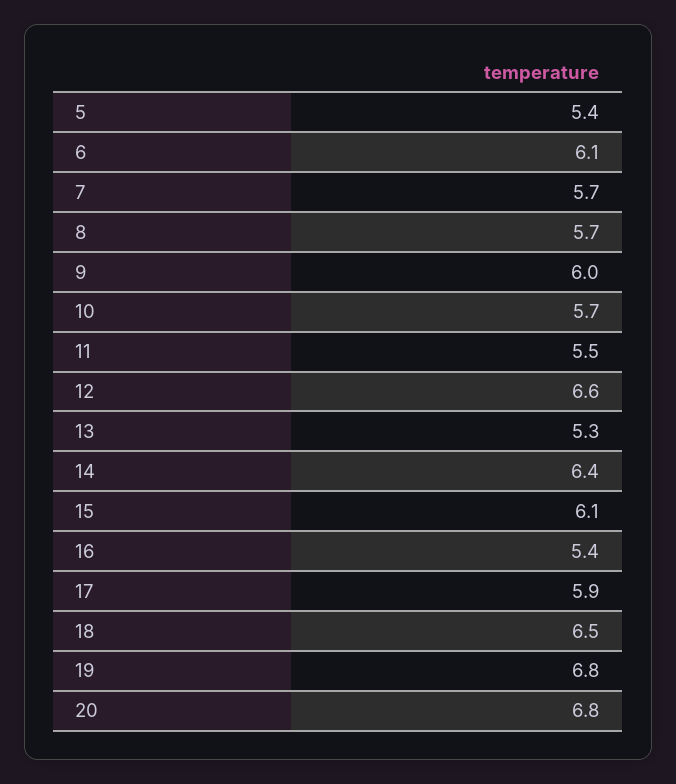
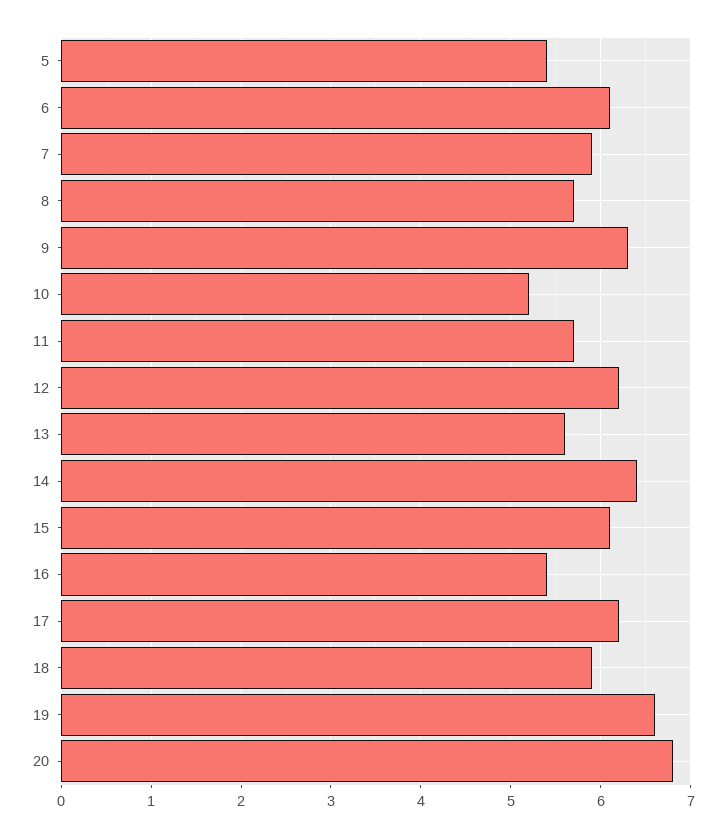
7: 5.7 -> 5.9
9: 6 -> 6.3
10: 5.7 -> 5.2
11: 5.5 -> 5.7
12: 6.6 -> 6.2
13: 5.3 -> 5.6
17: 5.9 -> 6.2
18: 6.5 -> 5.9
19: 6.8 -> 6.6

